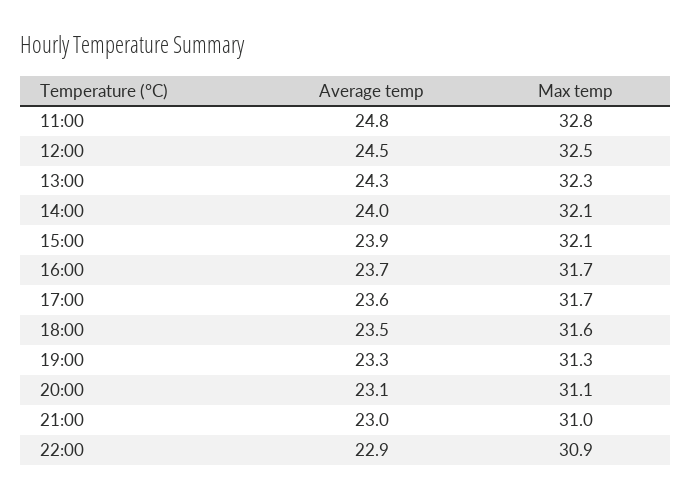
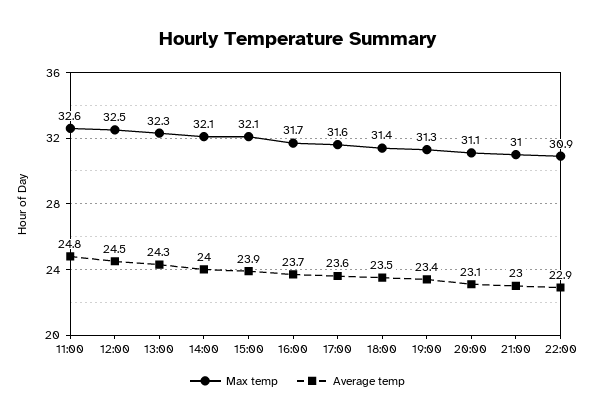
Max temp, 11:00: 32.8 -> 32.6
Max temp, 17:00: 31.7 -> 31.6
Max temp, 18:00: 31.6 -> 31.4
Average temp, 19:00: 23.3 -> 23.4

